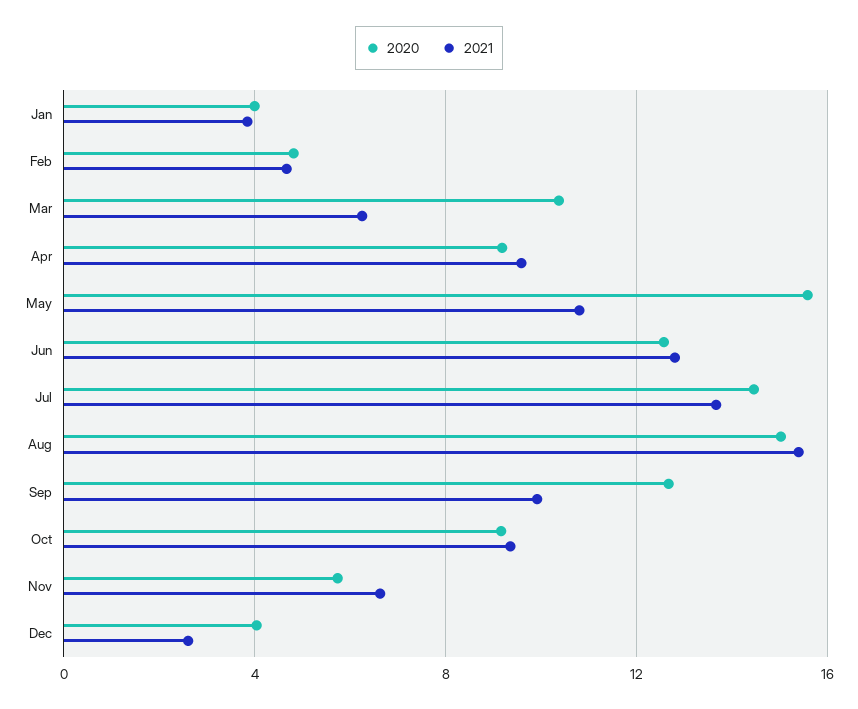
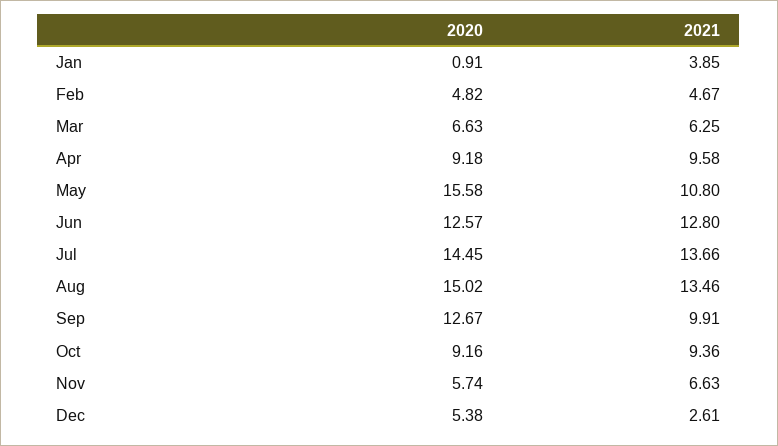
2020, Jan: 4 -> 0.91
2020, Mar: 10.5 -> 6.63
2021, Aug: 15.5 -> 13.46
2020, Dec: 4 -> 5.38

